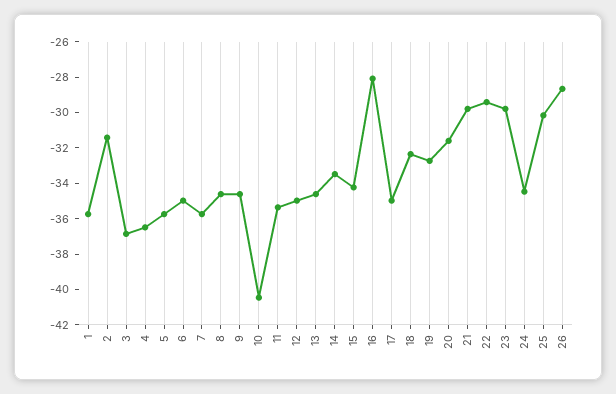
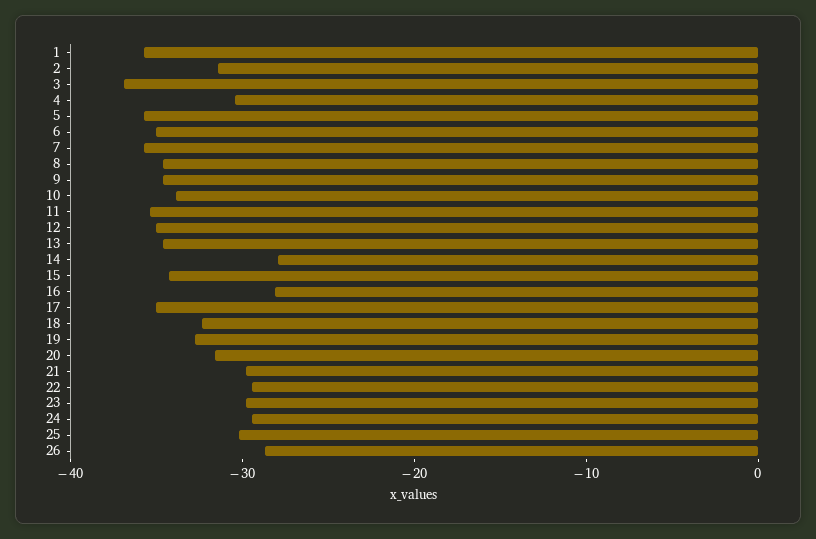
4: -36.5 -> -30
10: -40.5 -> -34
14: -33.5 -> -28
24: -34.5 -> -30

